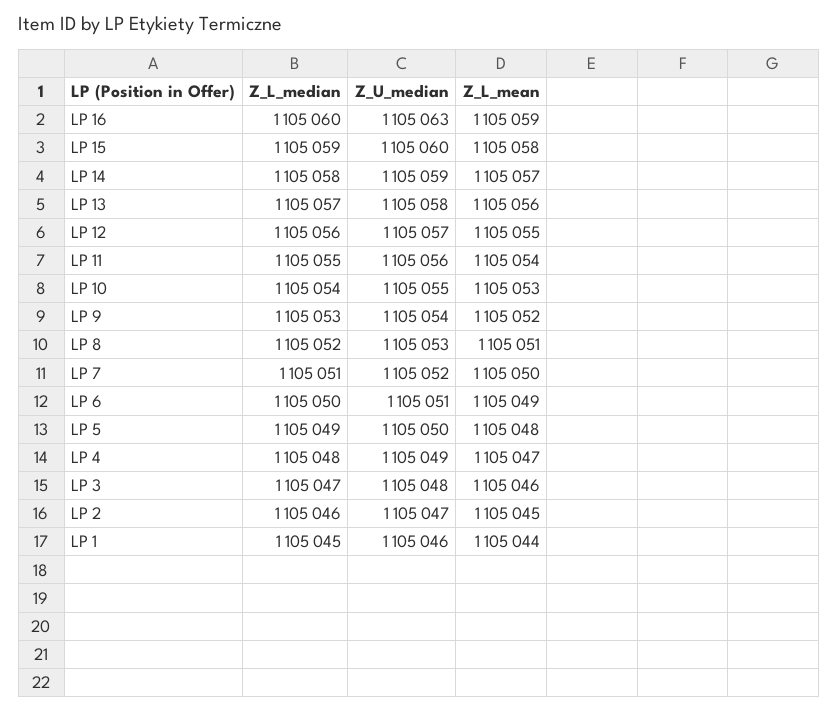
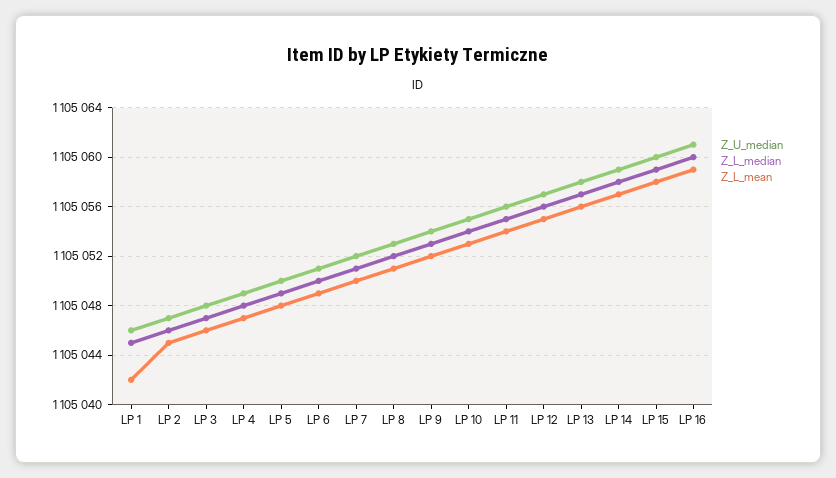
Z_U_median, LP 16: 1105063 -> 1105061
Z_L_mean, LP 1: 1105044 -> 1105042

